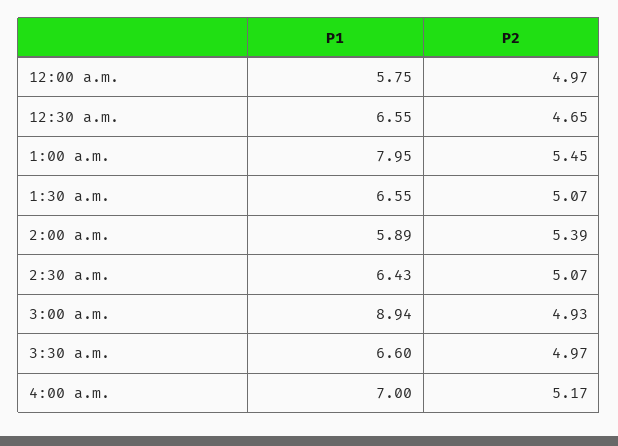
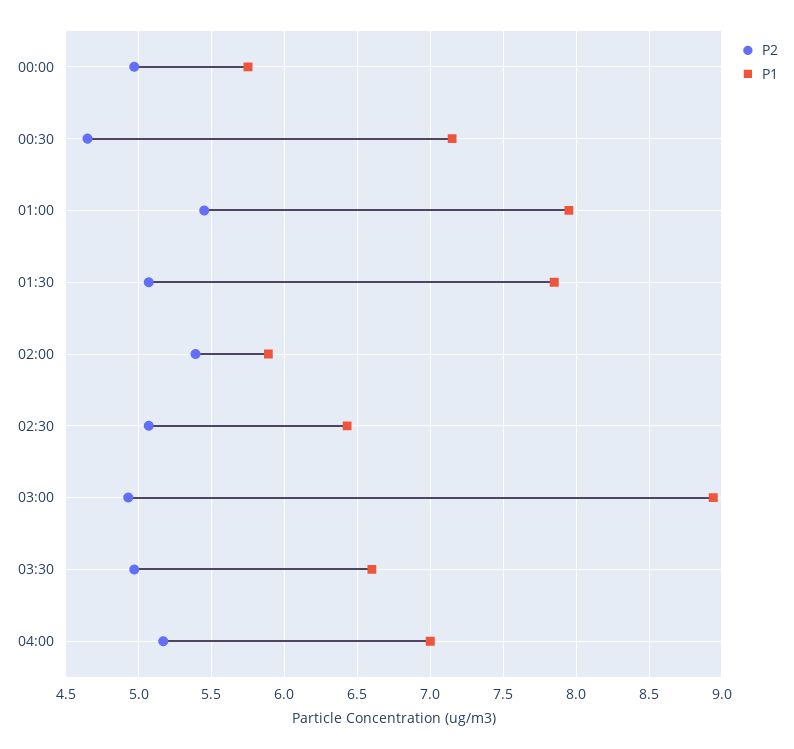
P1, 12:30 a.m.: 6.55 -> 7.15
P1, 1:30 a.m.: 6.55 -> 7.85

